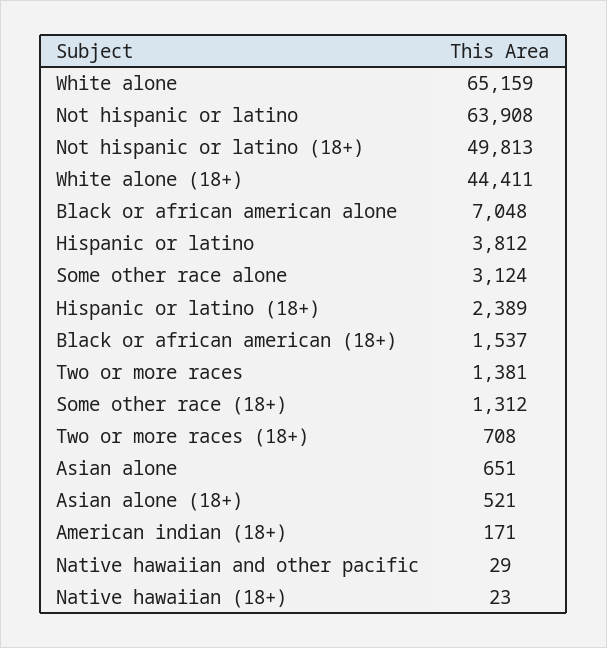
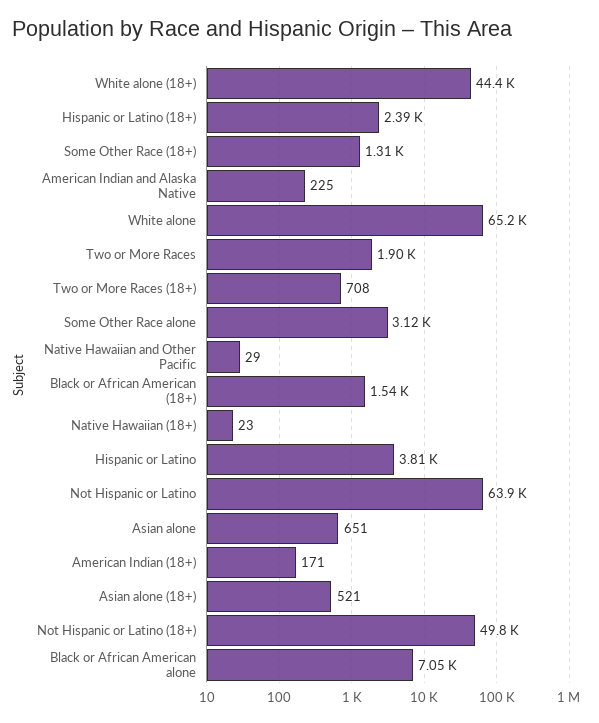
Two or more races: 1381 -> 1900
American Indian and Alaska Native: none -> 225

